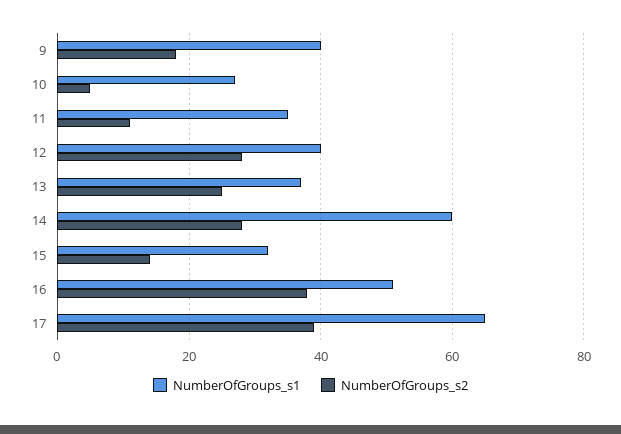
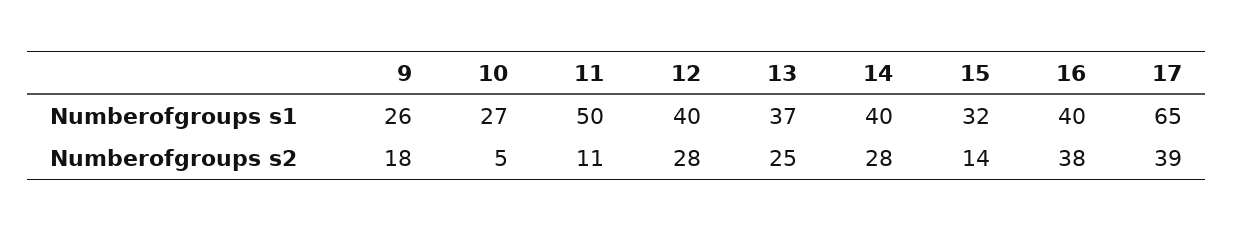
NumberOfGroups_s1, 9: 40 -> 26
NumberOfGroups_s1, 11: 35 -> 50
NumberOfGroups_s1, 14: 60 -> 40
NumberOfGroups_s1, 16: 50 -> 40

